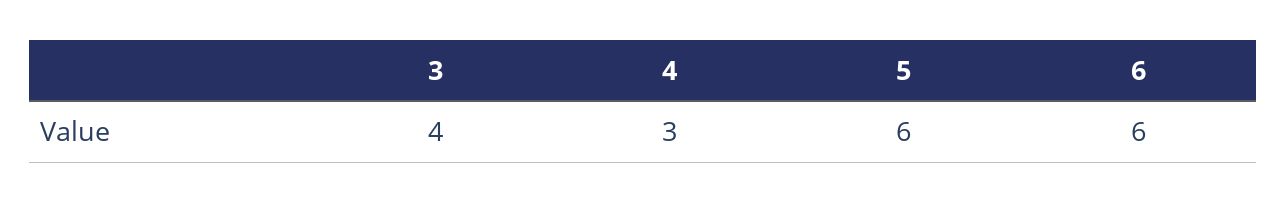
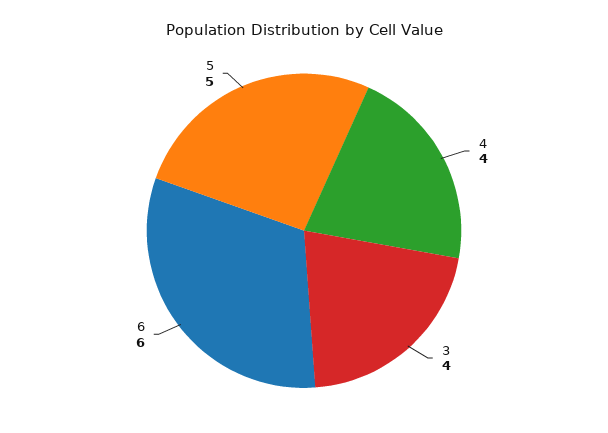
4: 3 -> 4
5: 6 -> 5

